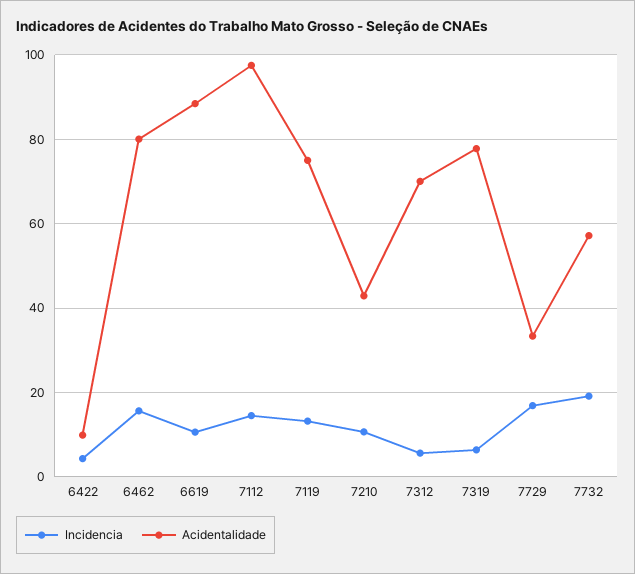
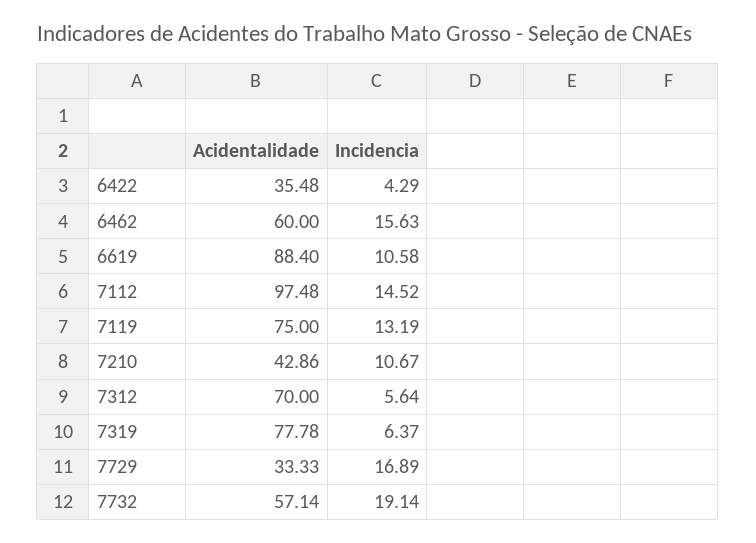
Acidentalidade, 6422: 10 -> 35.48
Acidentalidade, 6462: 80 -> 60

